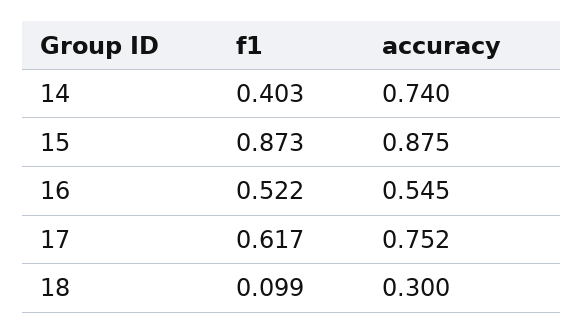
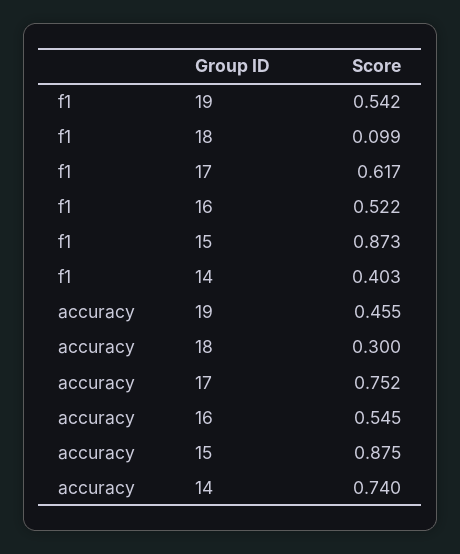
f1, 19: none -> 0.542
accuracy, 19: none -> 0.455

